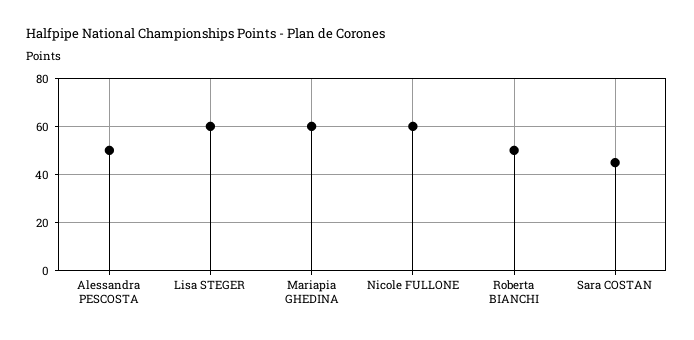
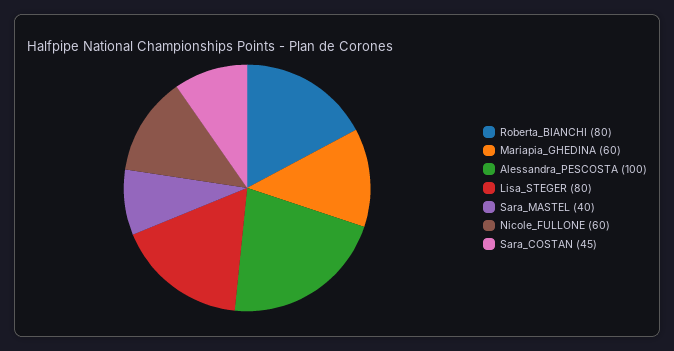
Alessandra PESCOSTA: 50 -> 100
Lisa STEGER: 60 -> 80
Roberta BIANCHI: 50 -> 80
Sara_MASTEL: none -> 40

